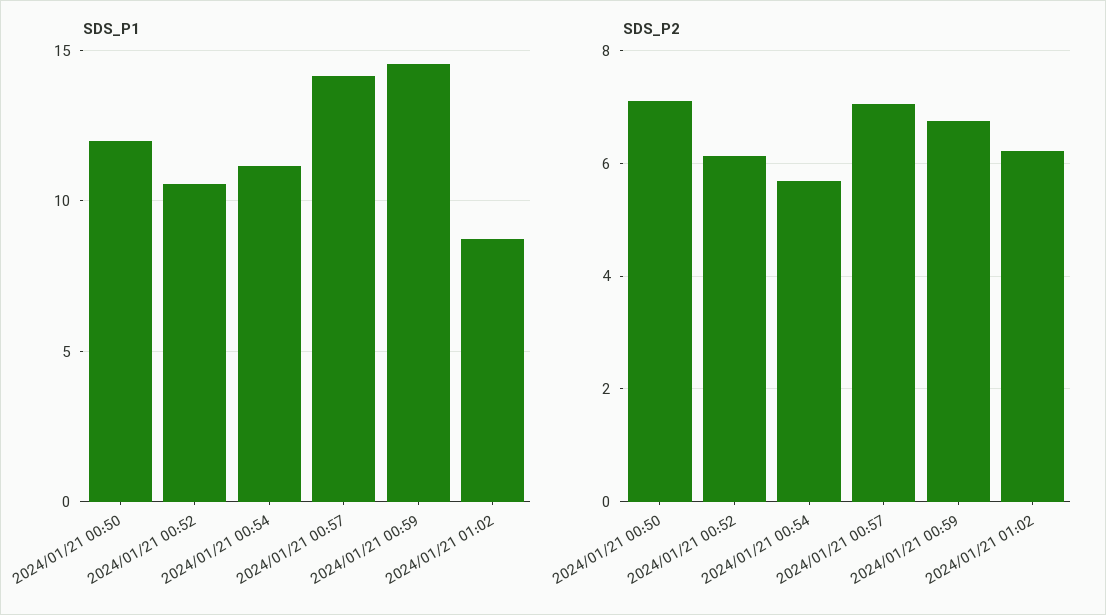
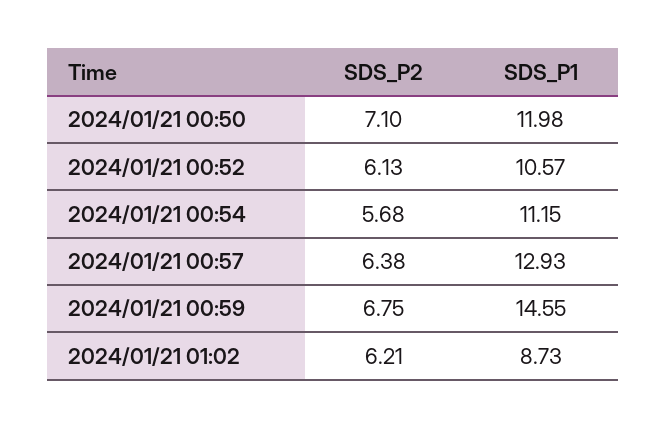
SDS_P1, 2024/01/21 00:57: 14 -> 12.93
SDS_P2, 2024/01/21 00:57: 7 -> 6.38

